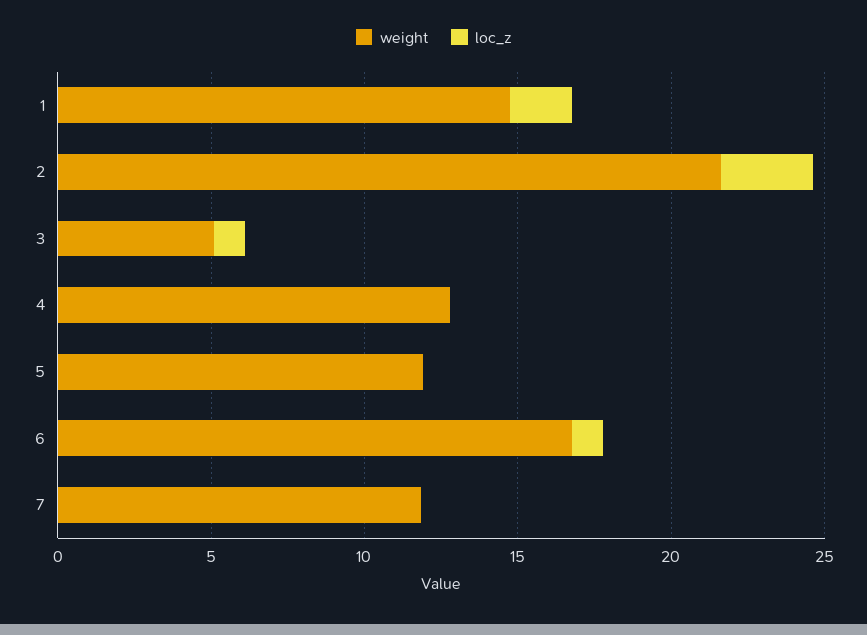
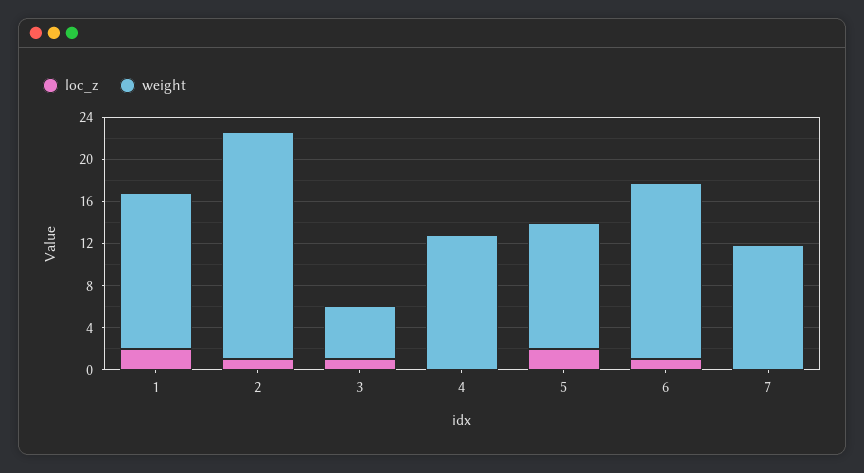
loc_z, 2: 3 -> 1
loc_z, 5: 0 -> 2

